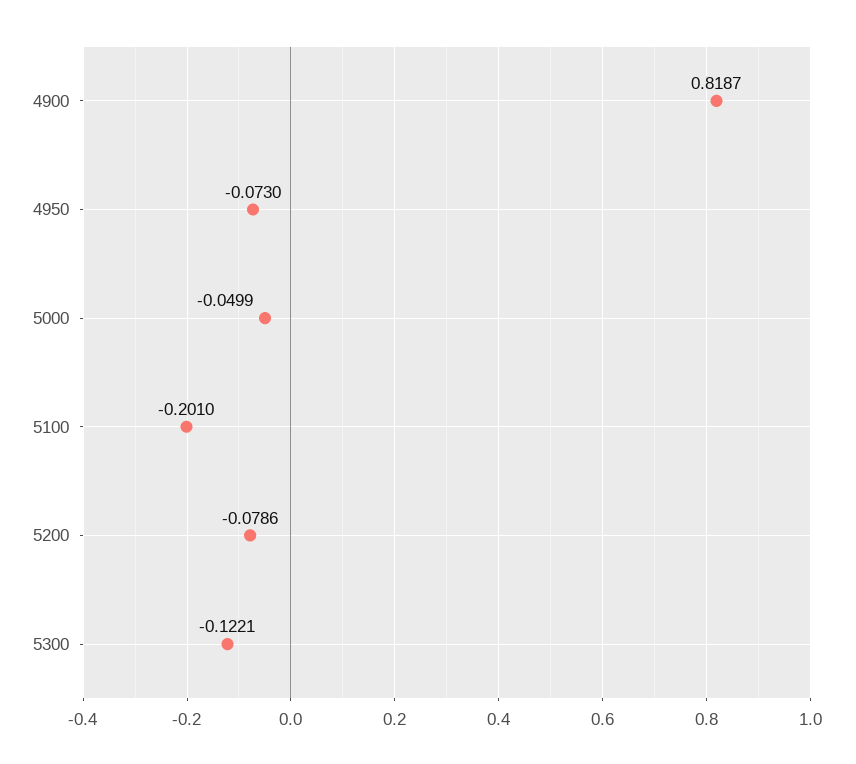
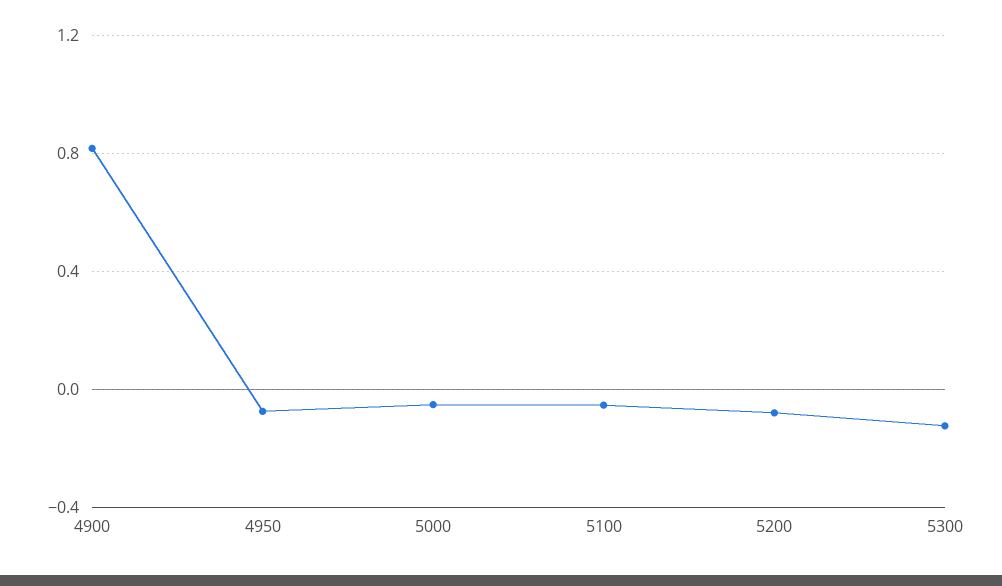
5100: -0.201 -> -0.05

